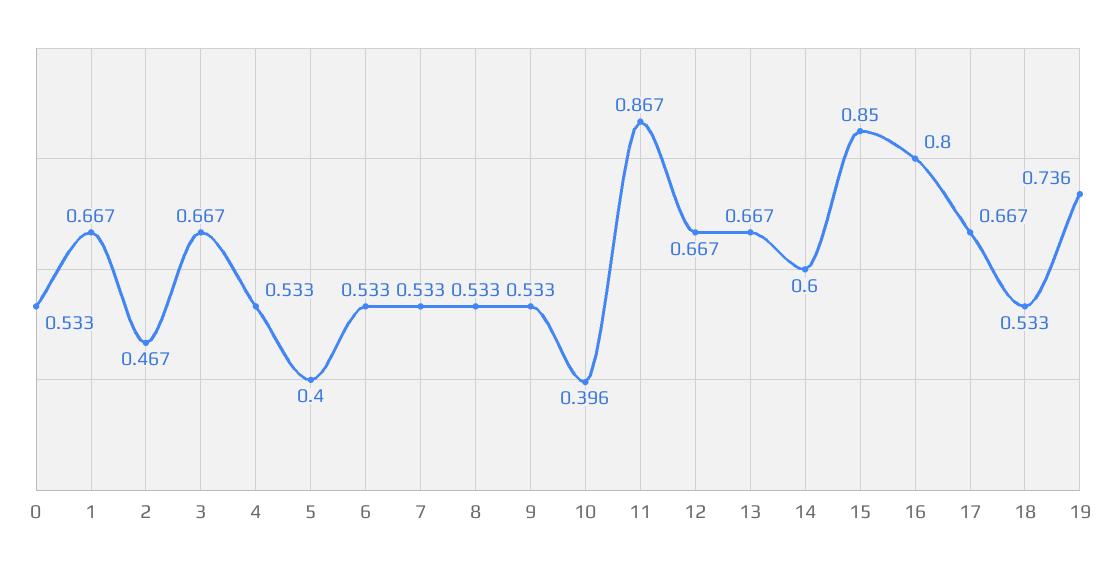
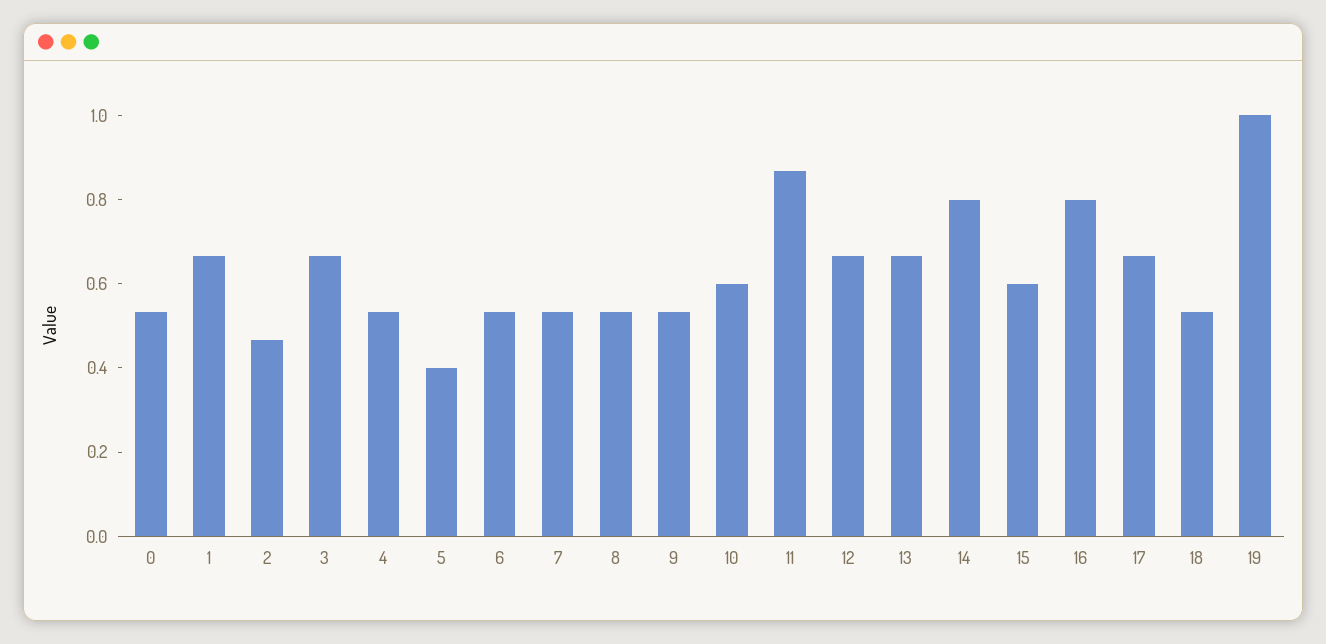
10: 0.396 -> 0.6
14: 0.6 -> 0.8
15: 0.85 -> 0.6
19: 0.736 -> 1

